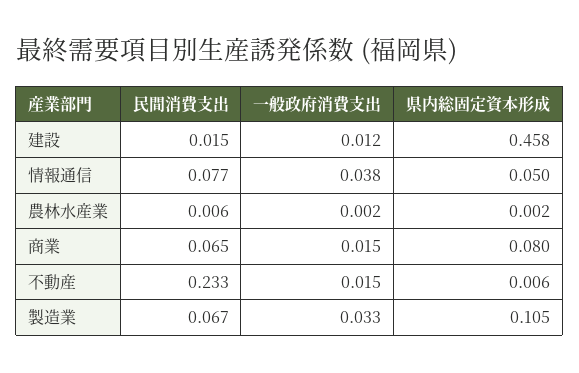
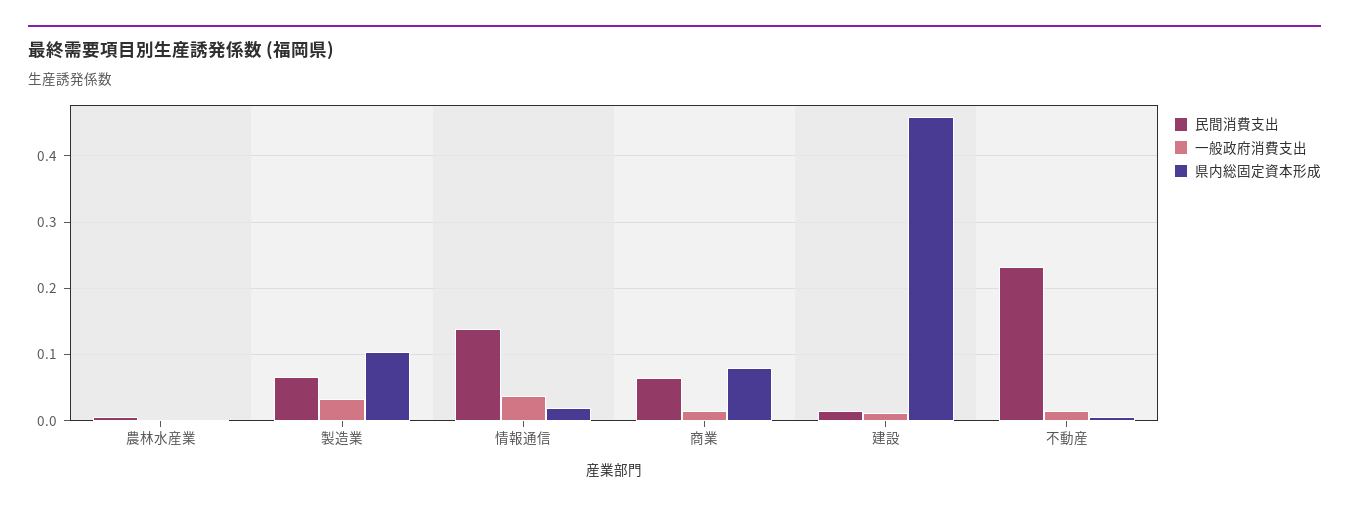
民間消費支出, 情報通信: 0.077 -> 0.14
県内総固定資本形成, 情報通信: 0.05 -> 0.02

